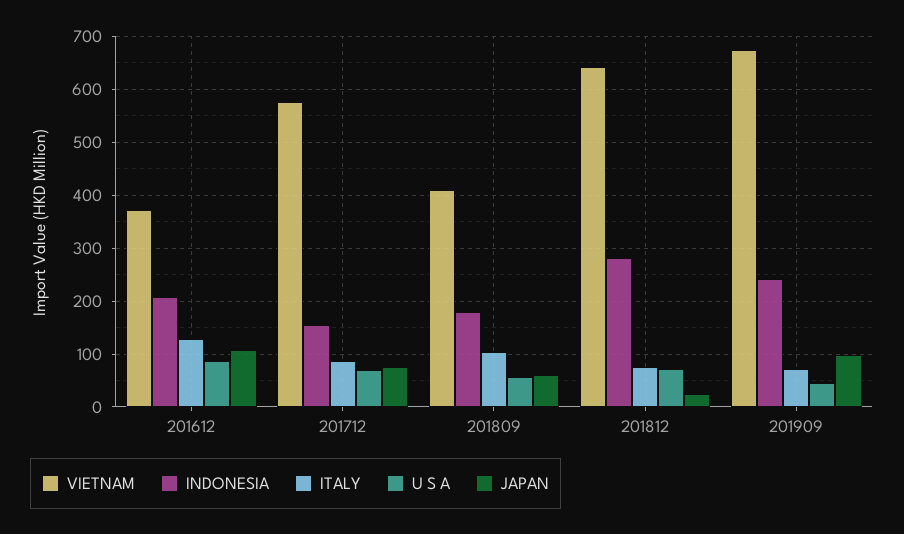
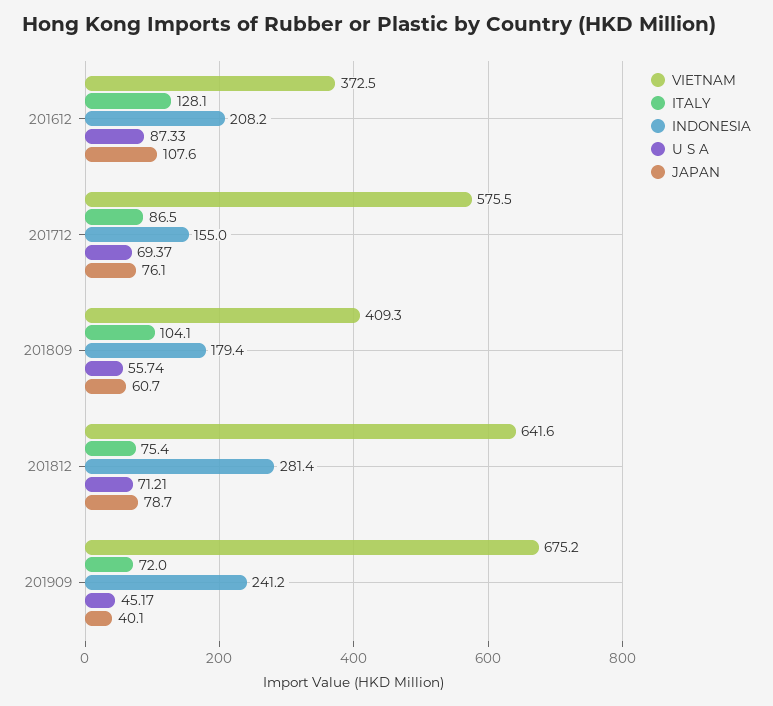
JAPAN, 201812: 20 -> 78.7
JAPAN, 201909: 100 -> 40.1

